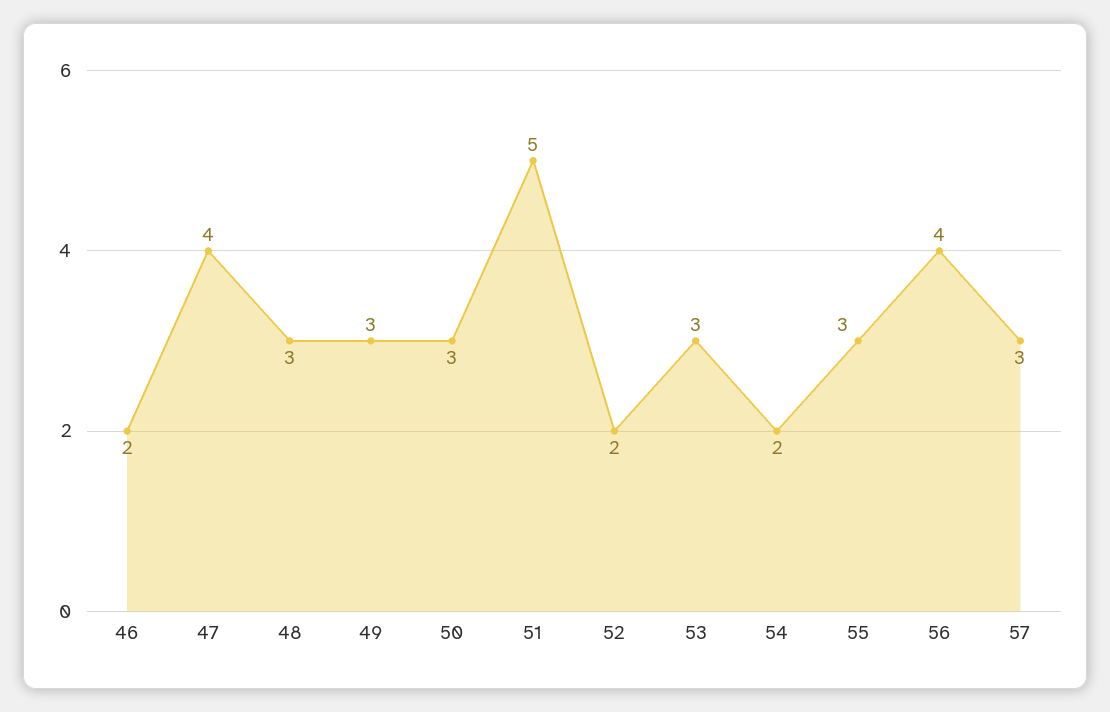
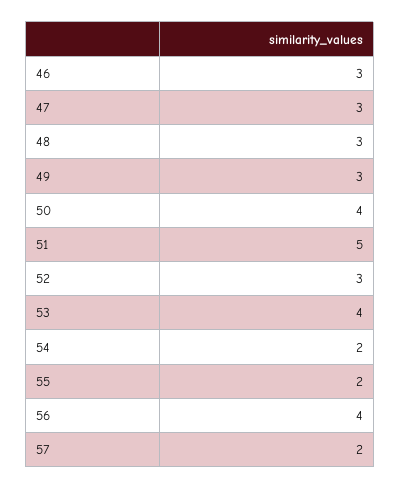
46: 2 -> 3
47: 4 -> 3
50: 3 -> 4
52: 2 -> 3
53: 3 -> 4
55: 3 -> 2
57: 3 -> 2

